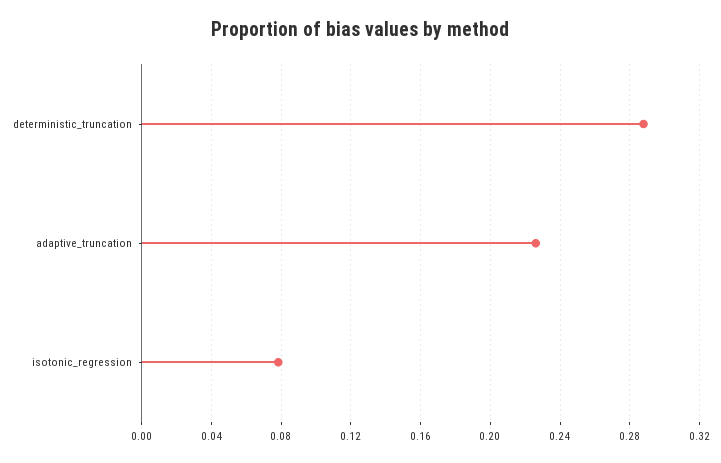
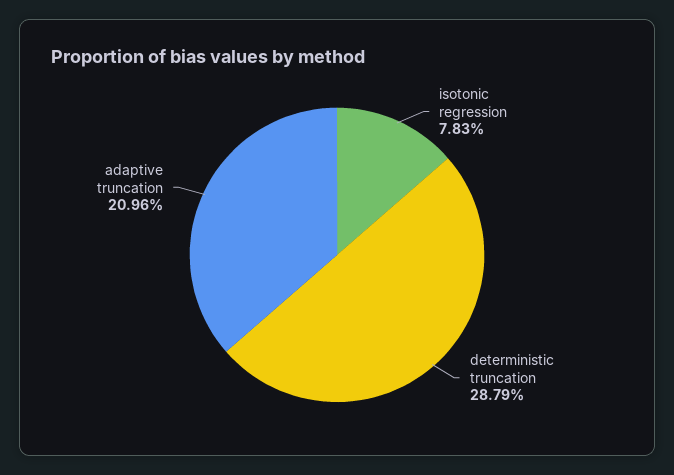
adaptive_truncation: 0.225 -> 0.2096

